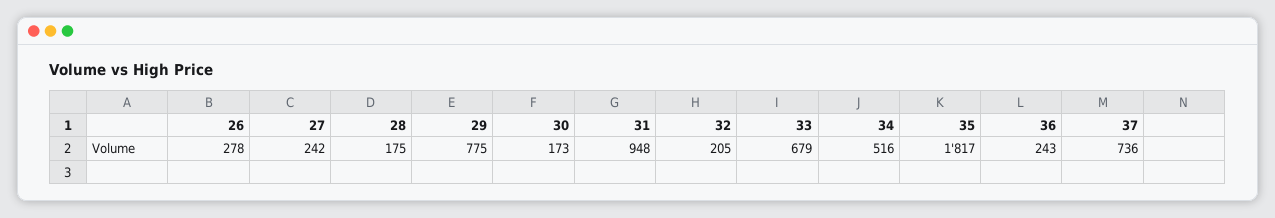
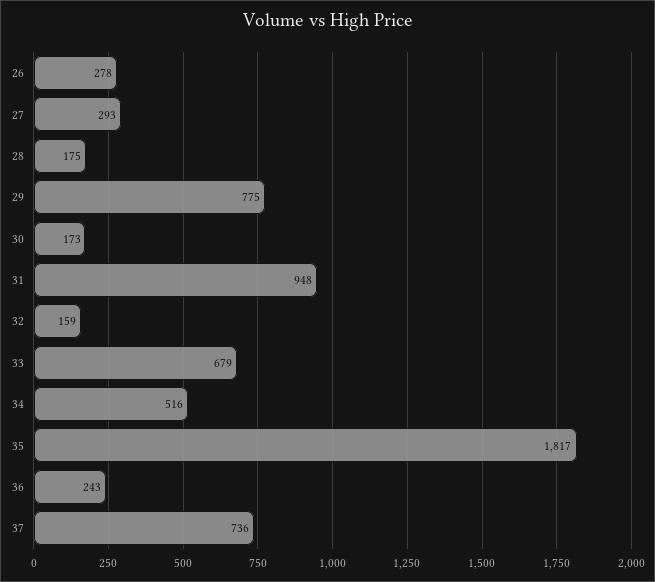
27: 242 -> 293
32: 205 -> 159

